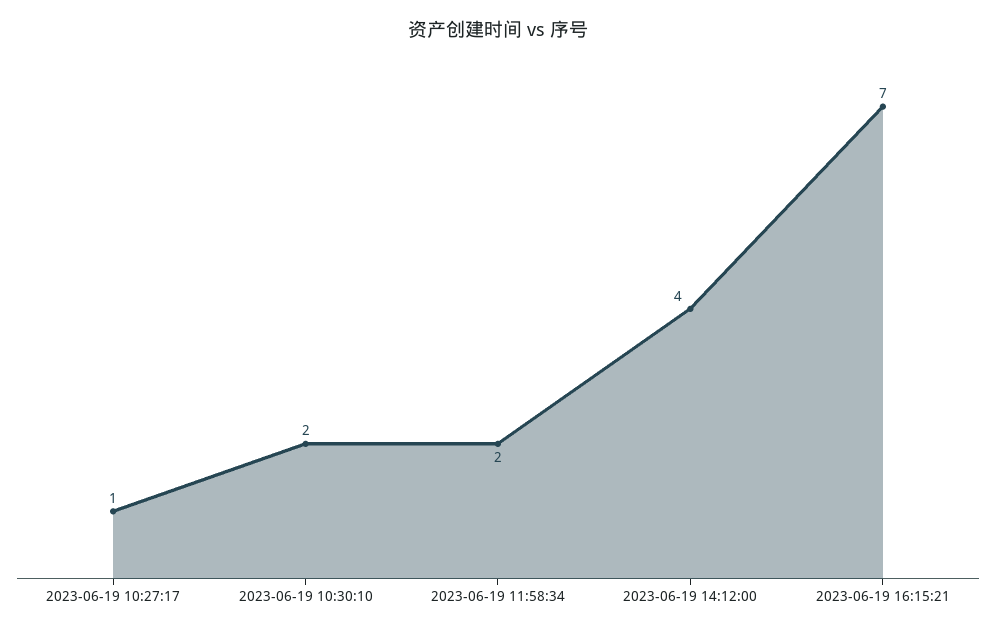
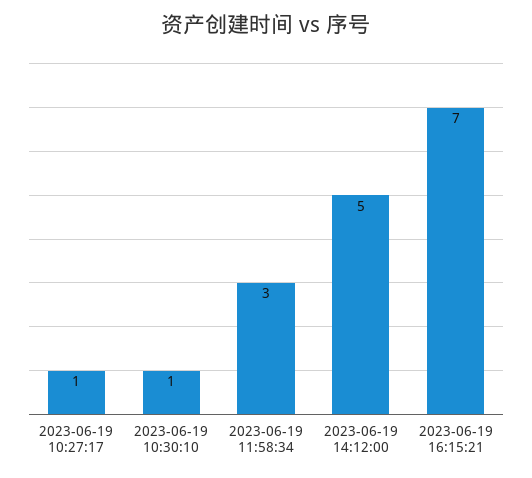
2023-06-19 10:30:10: 2 -> 1
2023-06-19 11:58:34: 2 -> 3
2023-06-19 14:12:00: 4 -> 5

